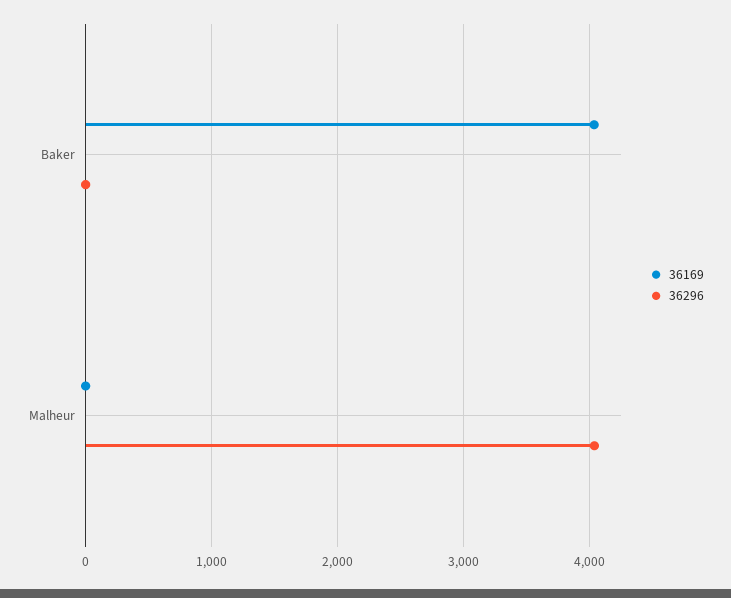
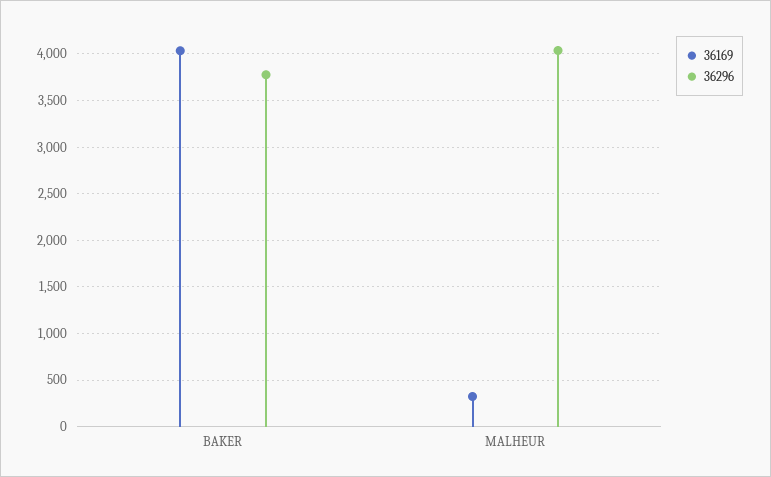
36296, Baker: 0 -> 3800
36169, Malheur: 0 -> 300

